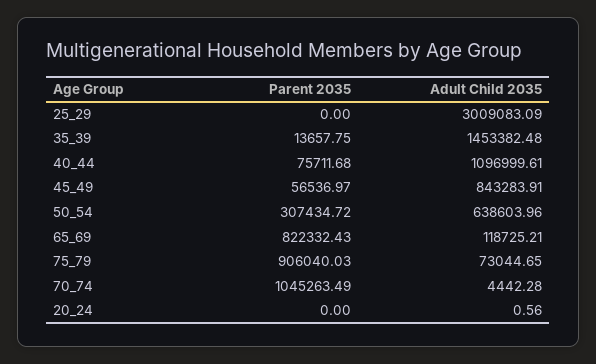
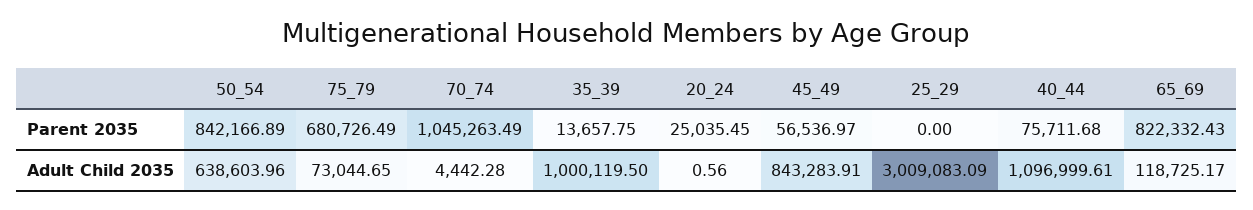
Adult Child 2035, 35_39: 1453382.48 -> 1000119.5
Parent 2035, 50_54: 307434.72 -> 842166.89
Adult Child 2035, 65_69: 118725.21 -> 118725.17
Parent 2035, 75_79: 906040.03 -> 680726.49
Parent 2035, 20_24: 0 -> 25035.45

